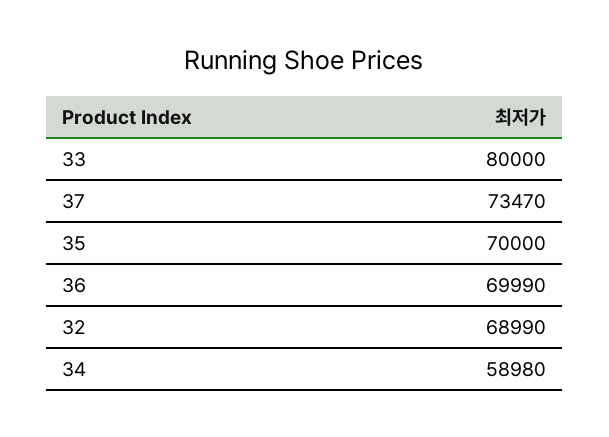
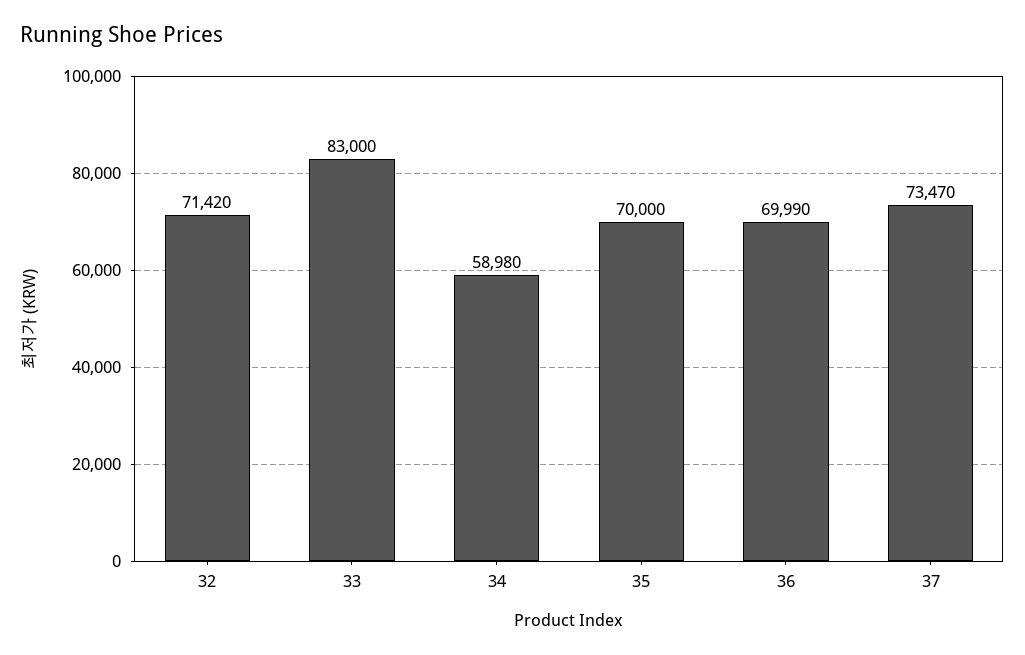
33: 80000 -> 83000
32: 68990 -> 71420

